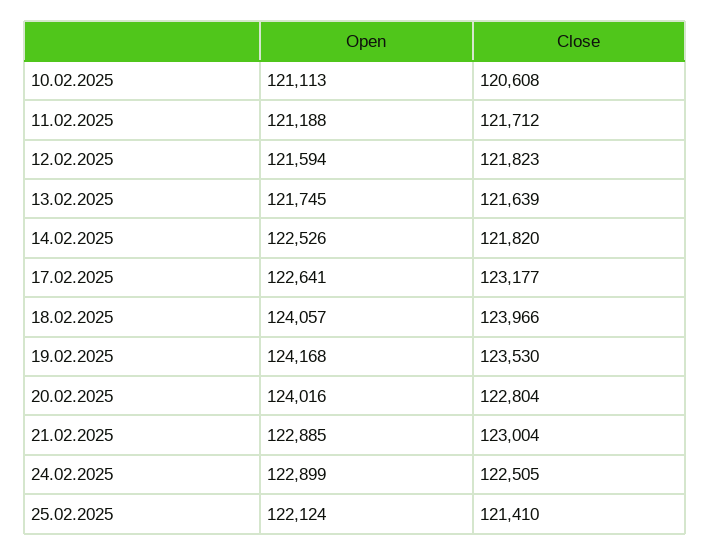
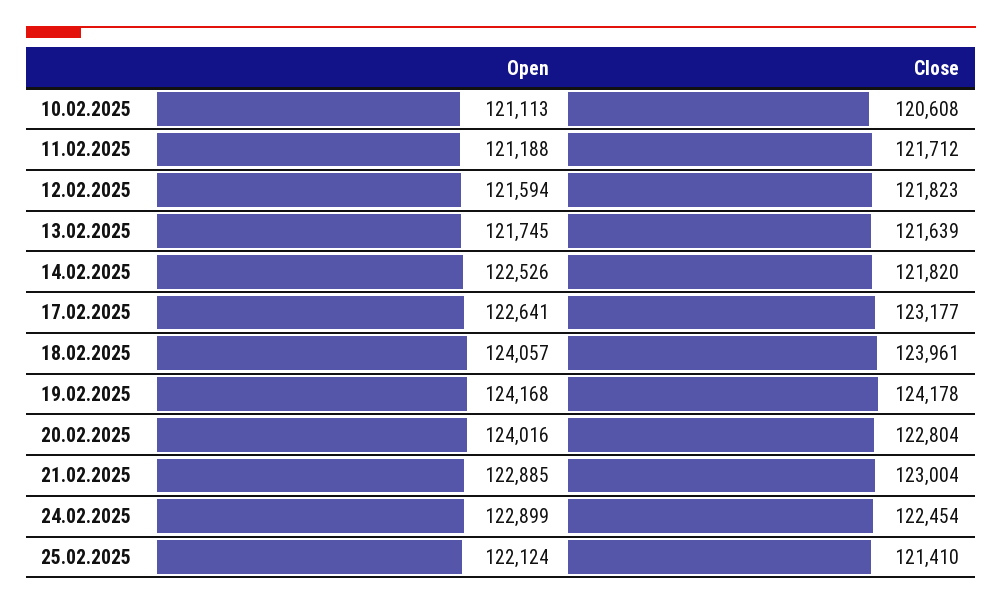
Close, 18.02.2025: 123966 -> 123961
Close, 19.02.2025: 123530 -> 124178
Close, 24.02.2025: 122505 -> 122454

